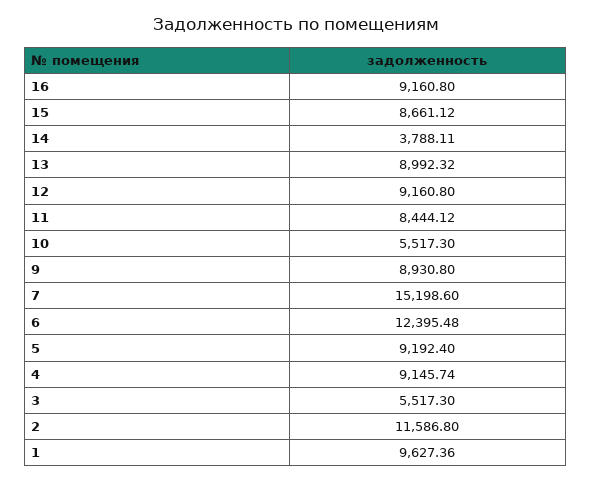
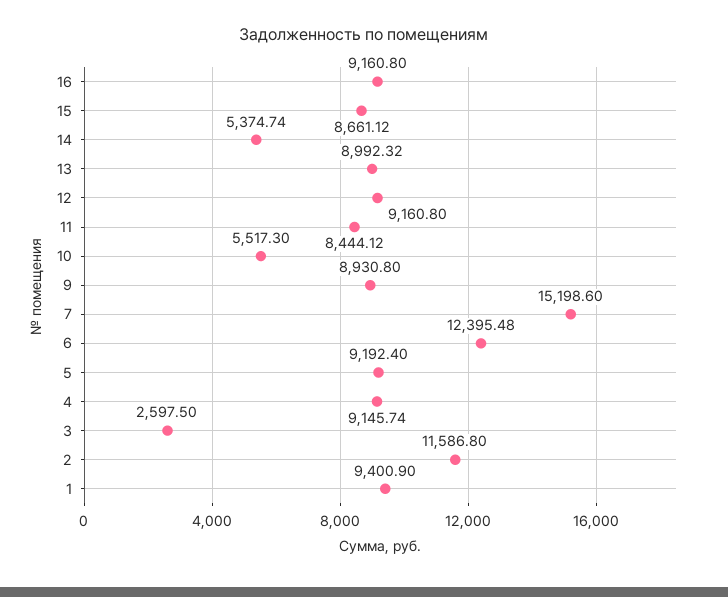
14: 3788.11 -> 5374.74
3: 5517.3 -> 2597.5
1: 9627.36 -> 9400.9

